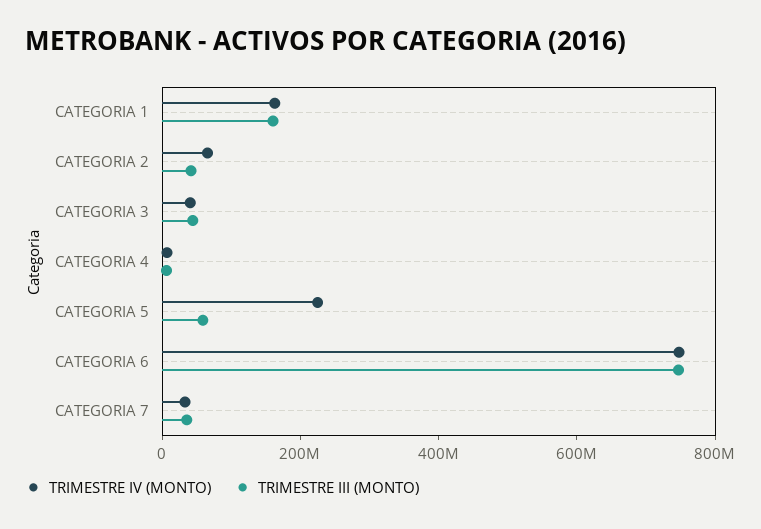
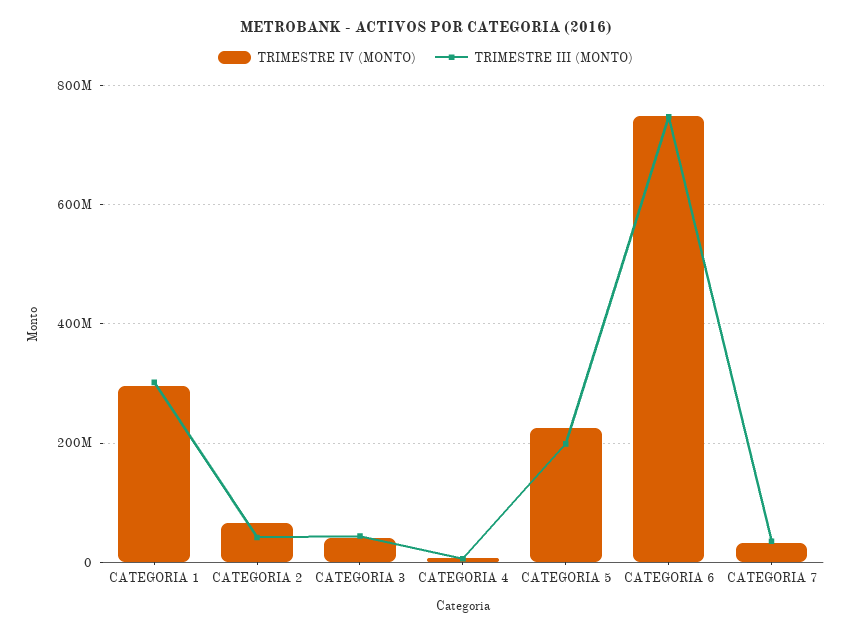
TRIMESTRE IV (MONTO), CATEGORIA 1: 150000000 -> 300000000
TRIMESTRE III (MONTO), CATEGORIA 1: 150000000 -> 300000000
TRIMESTRE III (MONTO), CATEGORIA 5: 50000000 -> 200000000

